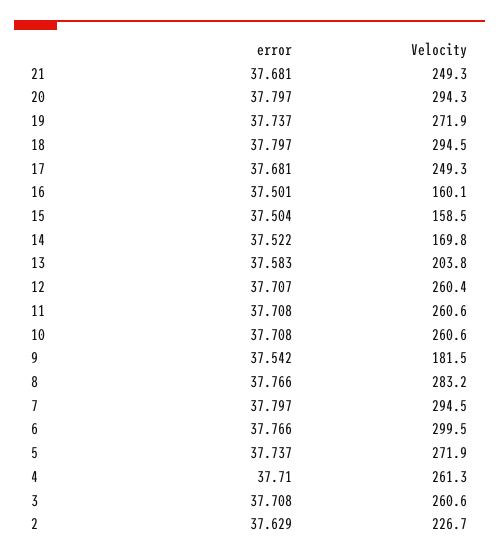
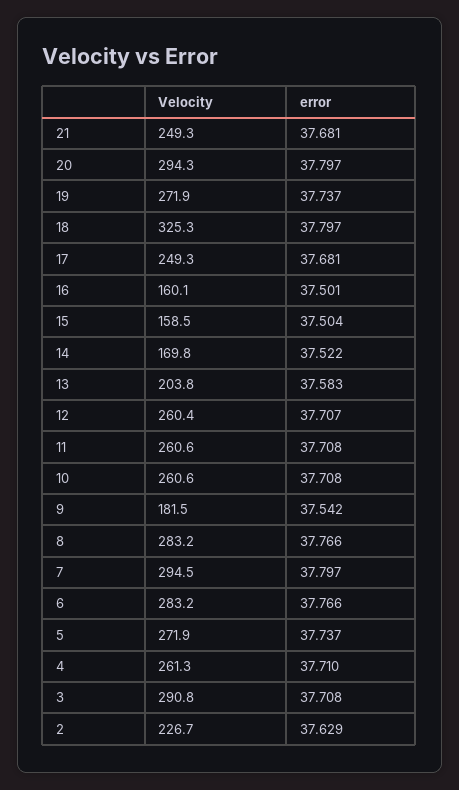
Velocity, 18: 294.5 -> 325.3
Velocity, 6: 299.5 -> 283.2
Velocity, 3: 260.6 -> 290.8

